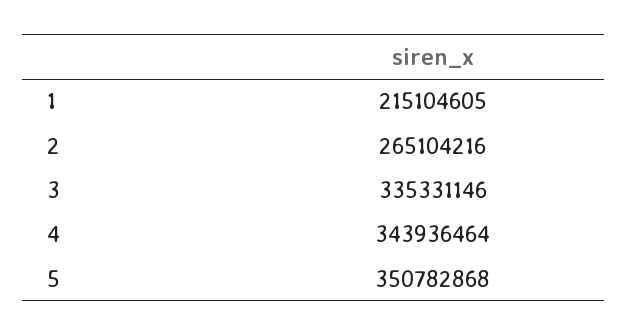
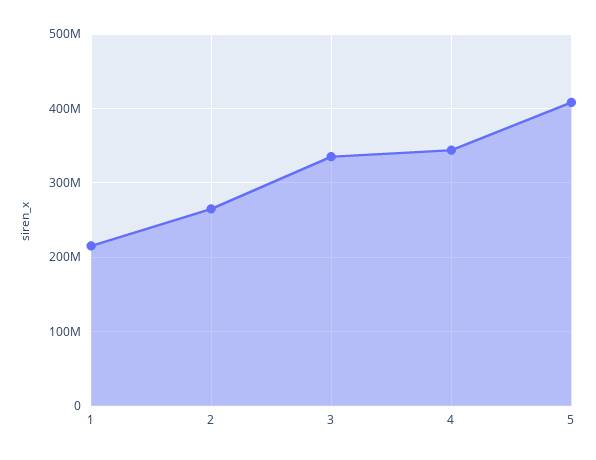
5: 350782868 -> 410000000

